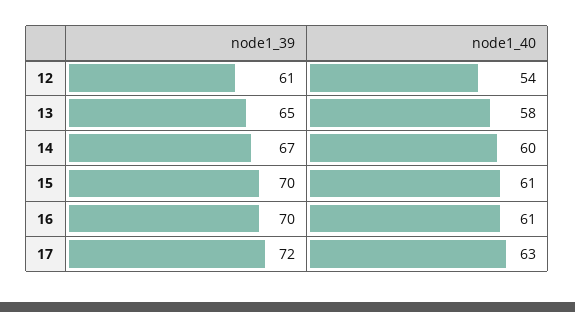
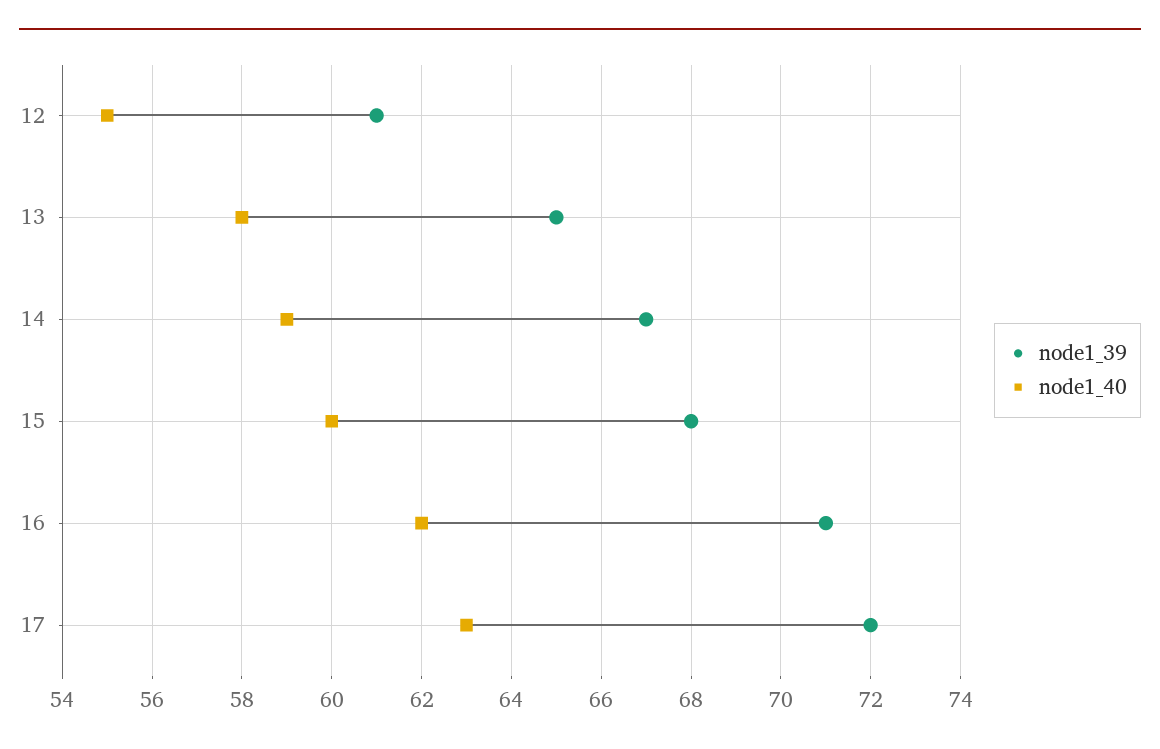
node1_40, 12: 54 -> 55
node1_40, 14: 60 -> 59
node1_39, 15: 70 -> 68
node1_40, 15: 61 -> 60
node1_39, 16: 70 -> 71
node1_40, 16: 61 -> 62

